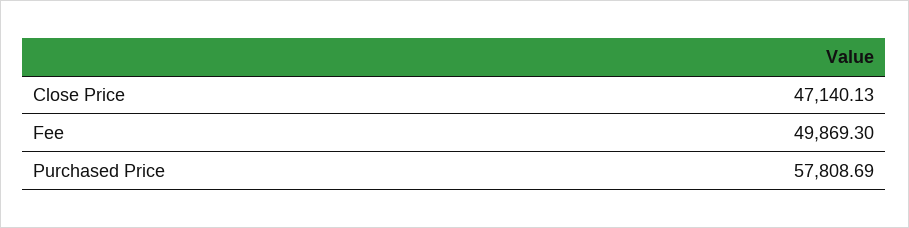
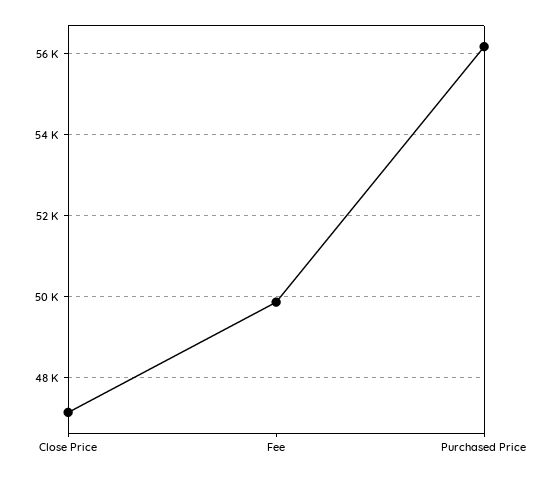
Purchased Price: 57808.69 -> 56200

